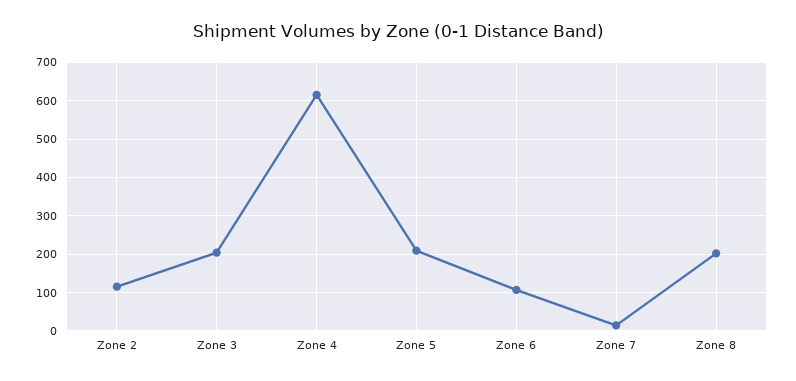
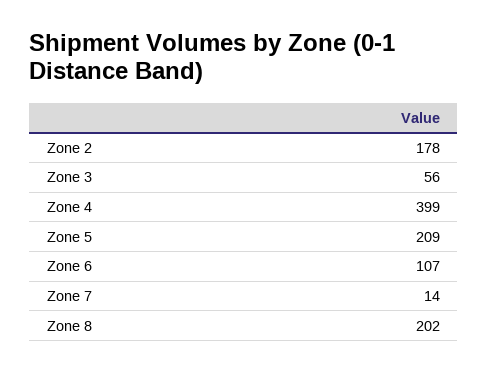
Zone 2: 120 -> 178
Zone 3: 200 -> 56
Zone 4: 620 -> 399

